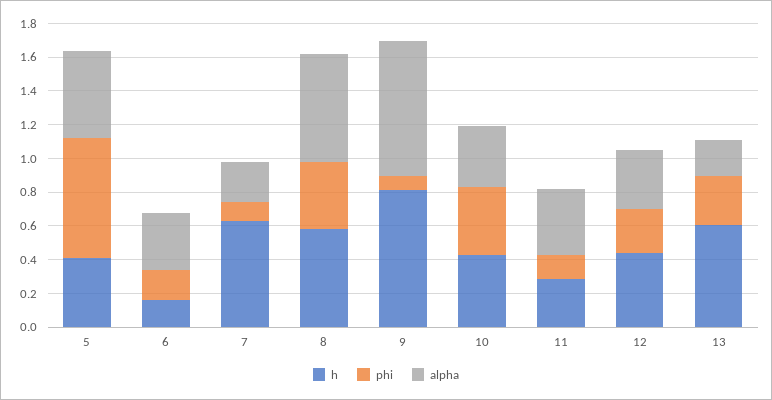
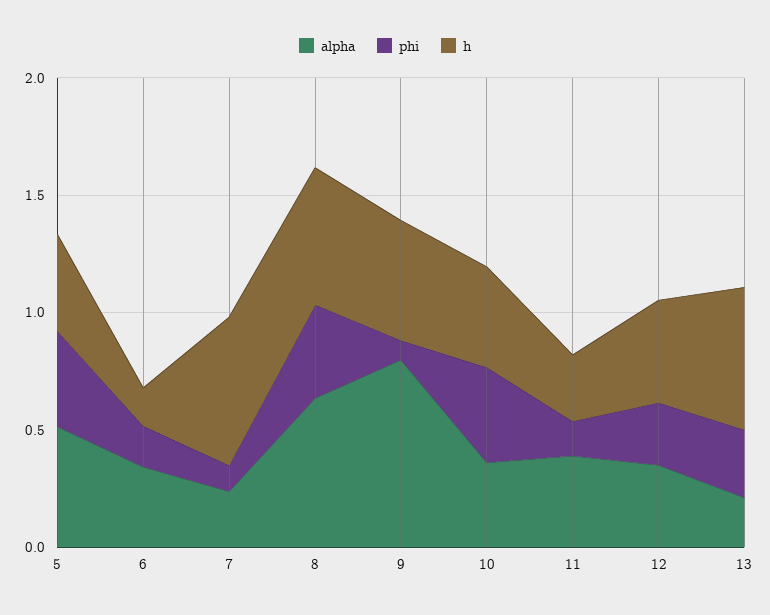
phi, 5: 0.7 -> 0.4
h, 9: 0.8 -> 0.5

